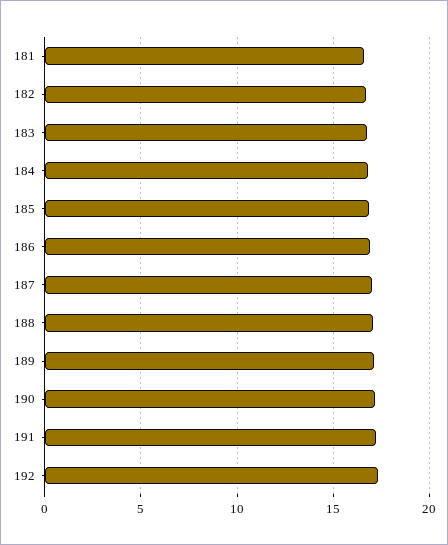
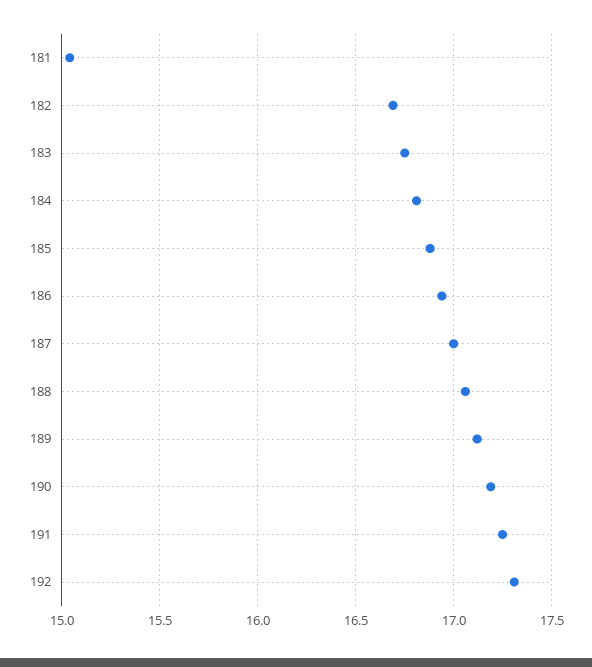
181: 16.5 -> 15.05

